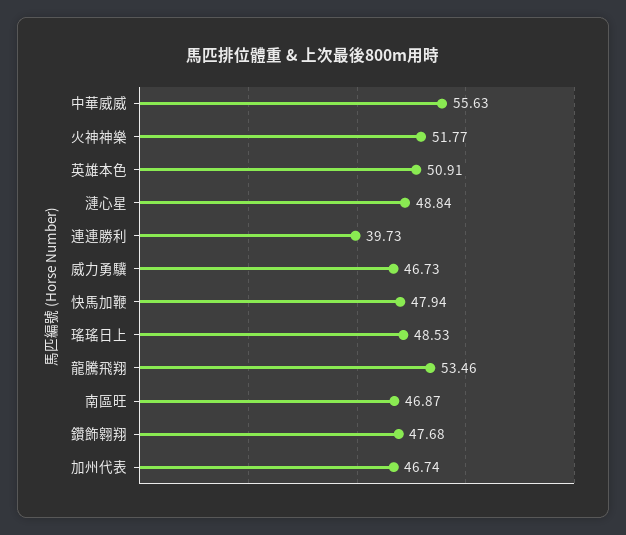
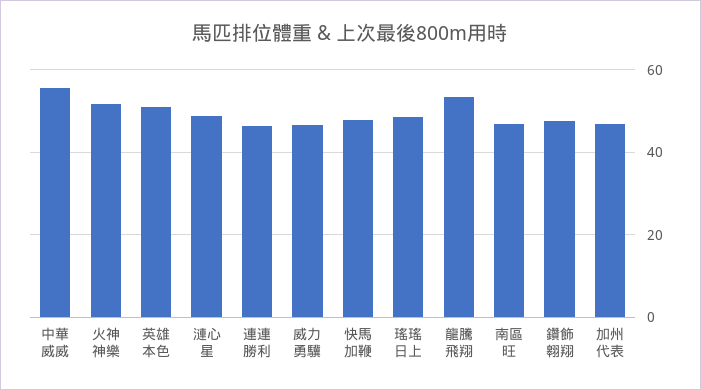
連連勝利: 39.73 -> 46

